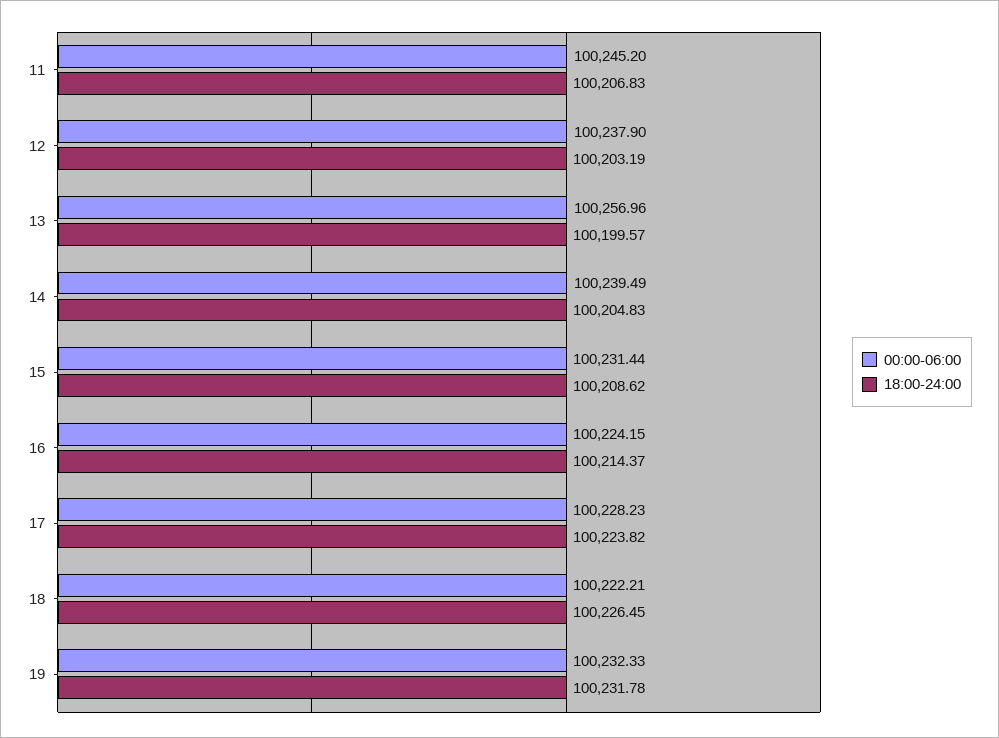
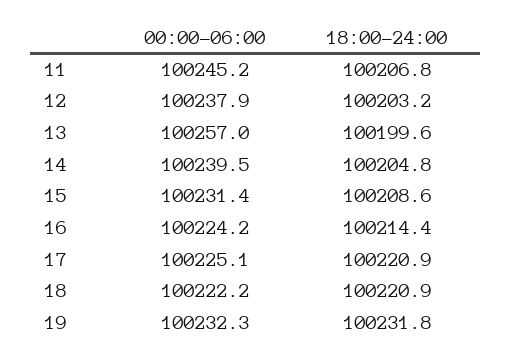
00:00-06:00, 17: 100228.23 -> 100225.1
18:00-24:00, 17: 100223.82 -> 100220.9
18:00-24:00, 18: 100226.45 -> 100220.9

